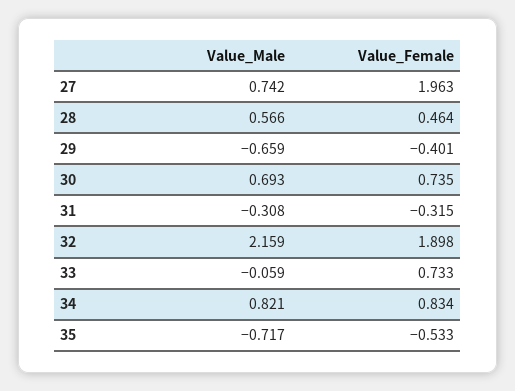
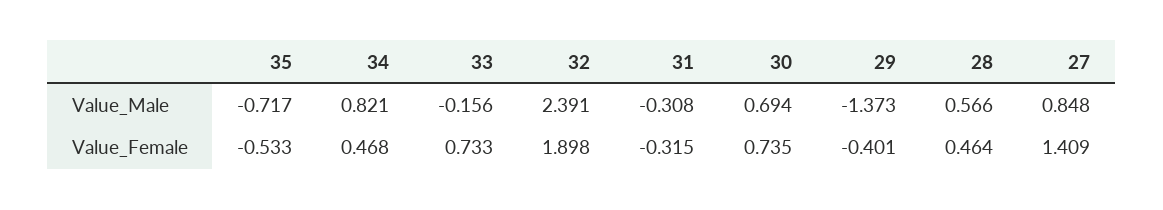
Value_Male, 27: 0.742 -> 0.848
Value_Female, 27: 1.963 -> 1.409
Value_Male, 29: -0.659 -> -1.373
Value_Male, 30: 0.693 -> 0.694
Value_Male, 32: 2.159 -> 2.391
Value_Male, 33: -0.059 -> -0.156
Value_Female, 34: 0.834 -> 0.468

